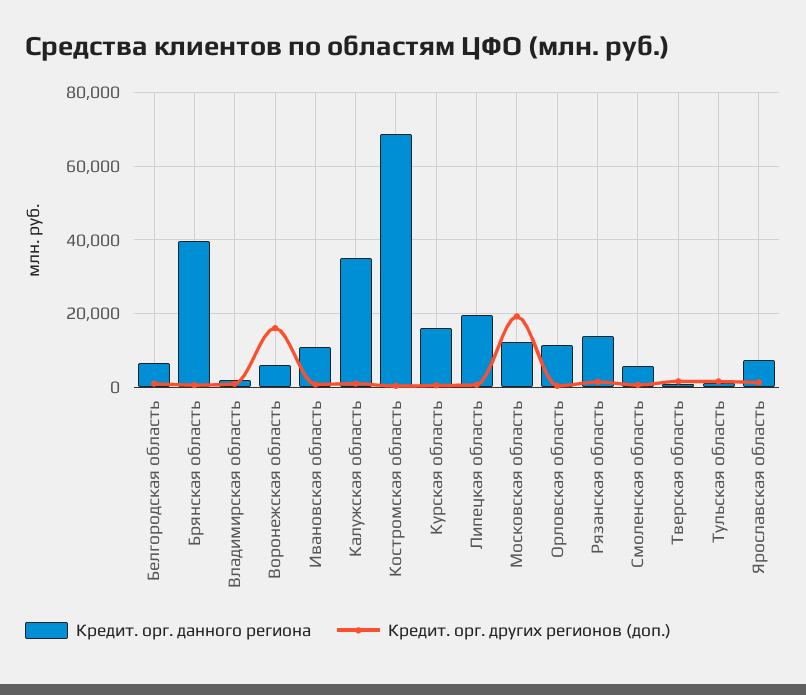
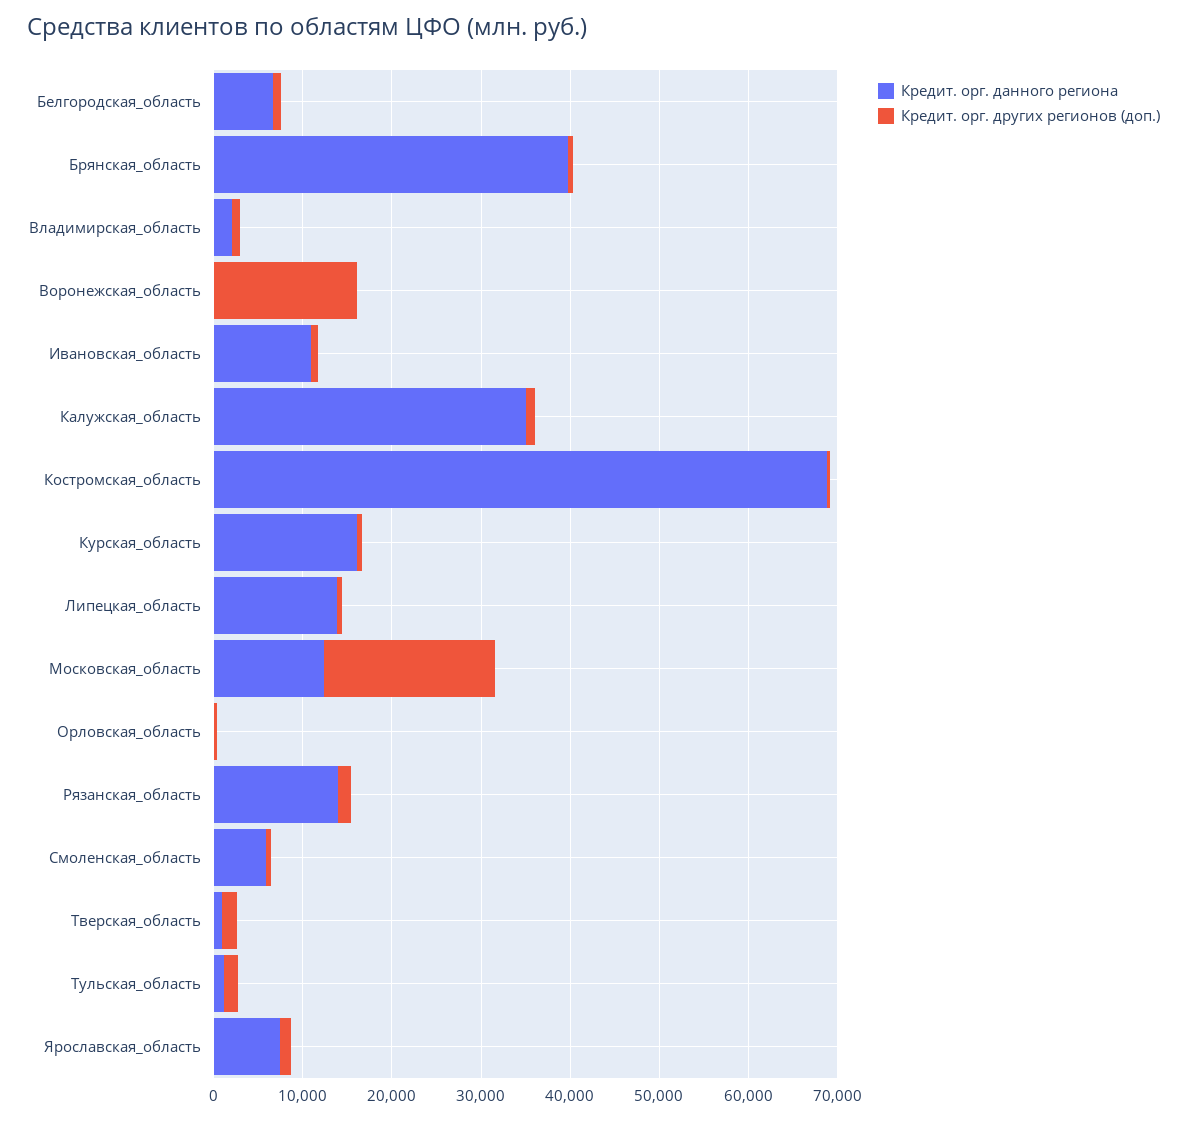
Кредит. орг. данного региона, Воронежская область: 6000 -> 0
Кредит. орг. данного региона, Липецкая область: 20000 -> 14000
Кредит. орг. данного региона, Орловская область: 12000 -> 0

